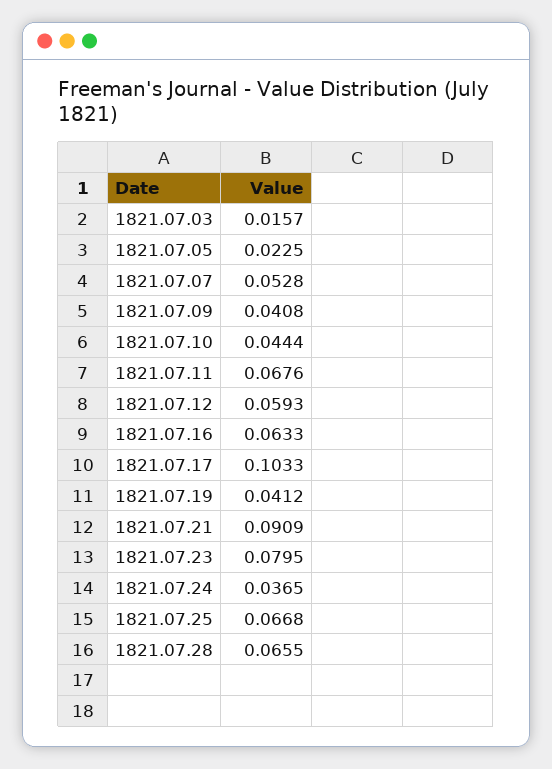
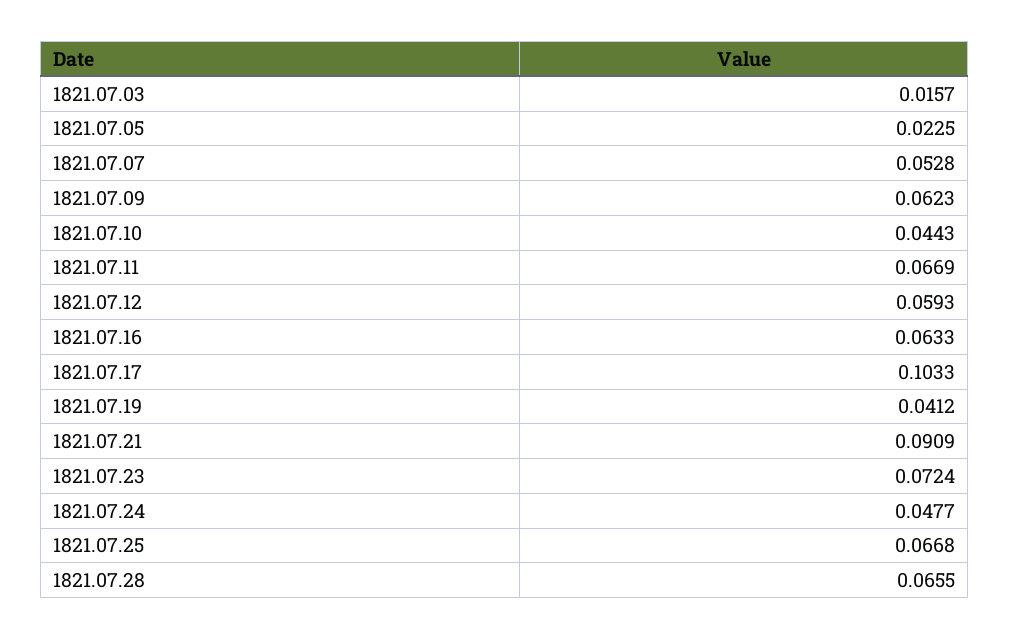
1821.07.09: 0.0408 -> 0.0623
1821.07.10: 0.0444 -> 0.0443
1821.07.11: 0.0676 -> 0.0669
1821.07.23: 0.0795 -> 0.0724
1821.07.24: 0.0365 -> 0.0477

